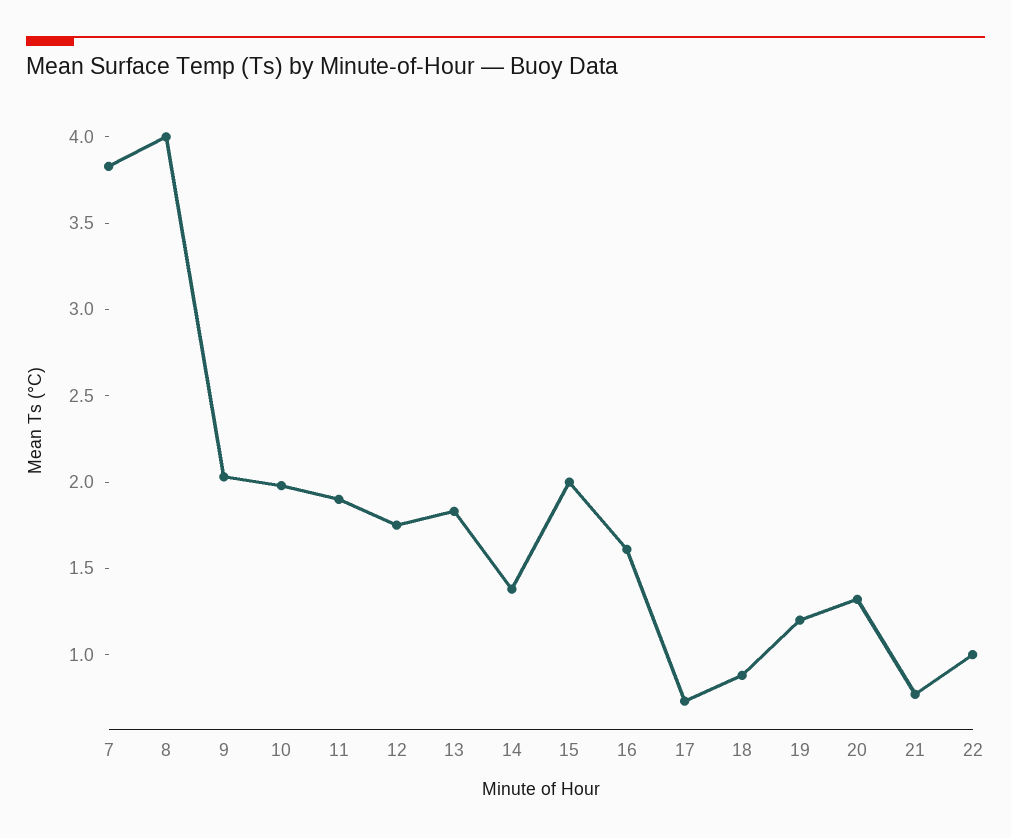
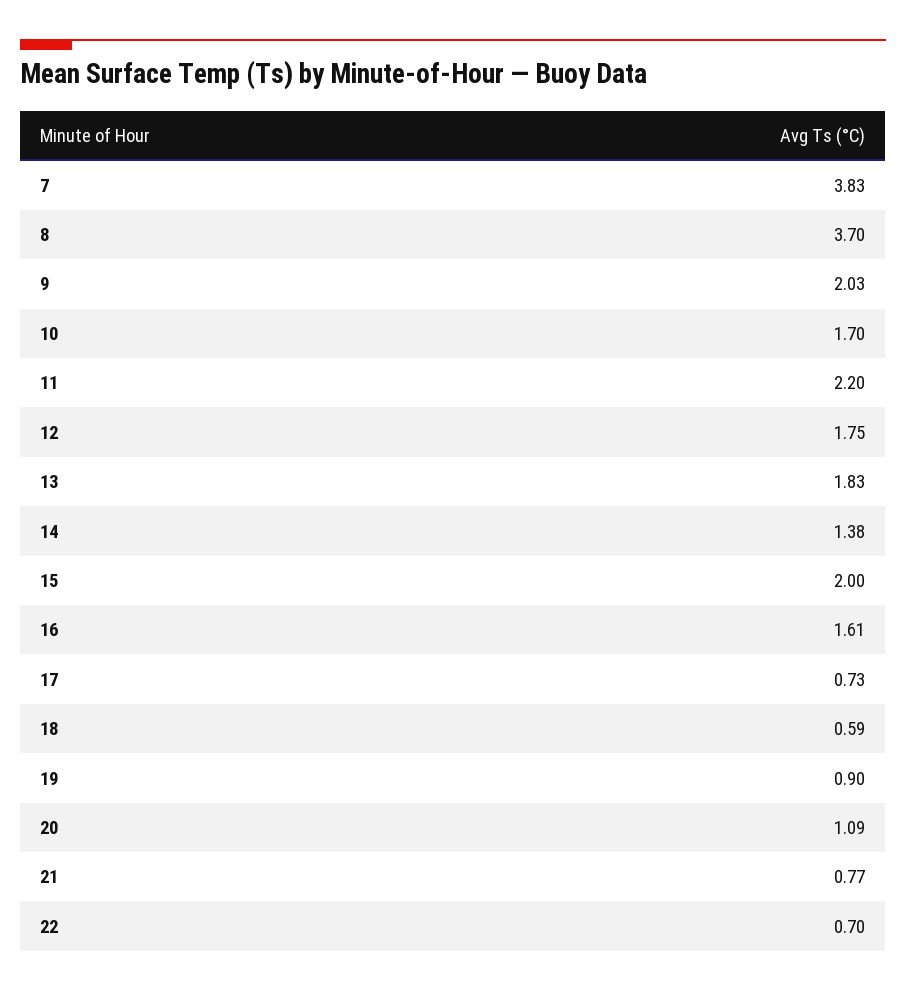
8: 4 -> 3.7
10: 2 -> 1.7
11: 1.9 -> 2.2
18: 0.9 -> 0.59
19: 1.2 -> 0.9
20: 1.3 -> 1.09
22: 1 -> 0.7

